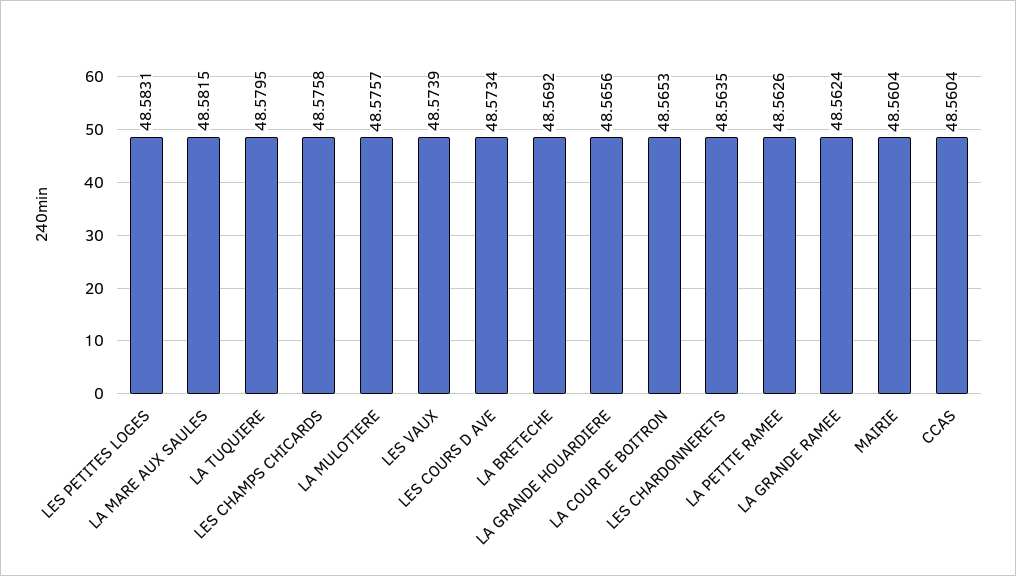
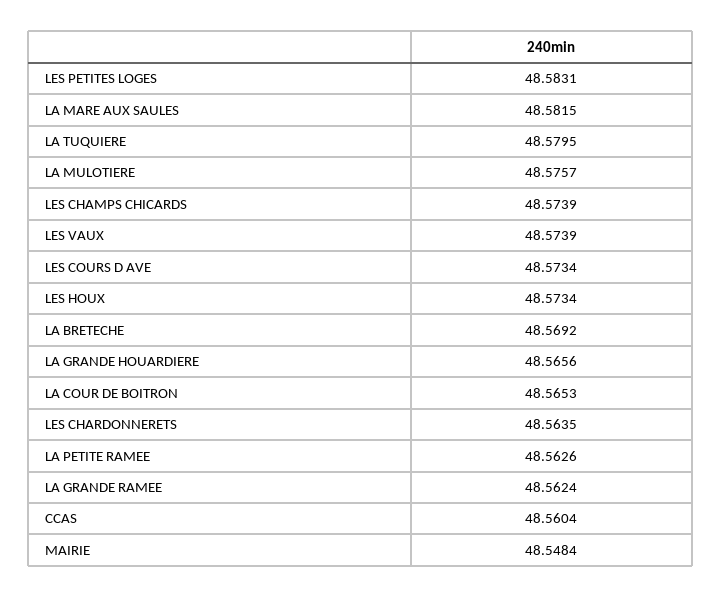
LES CHAMPS CHICARDS: 48.5758 -> 48.5739
MAIRIE: 48.5604 -> 48.5484
LES HOUX: none -> 48.5734

